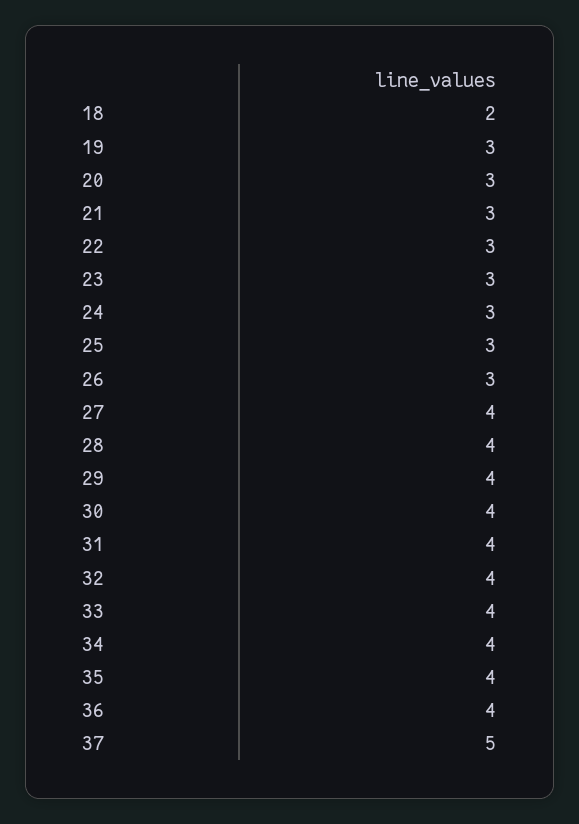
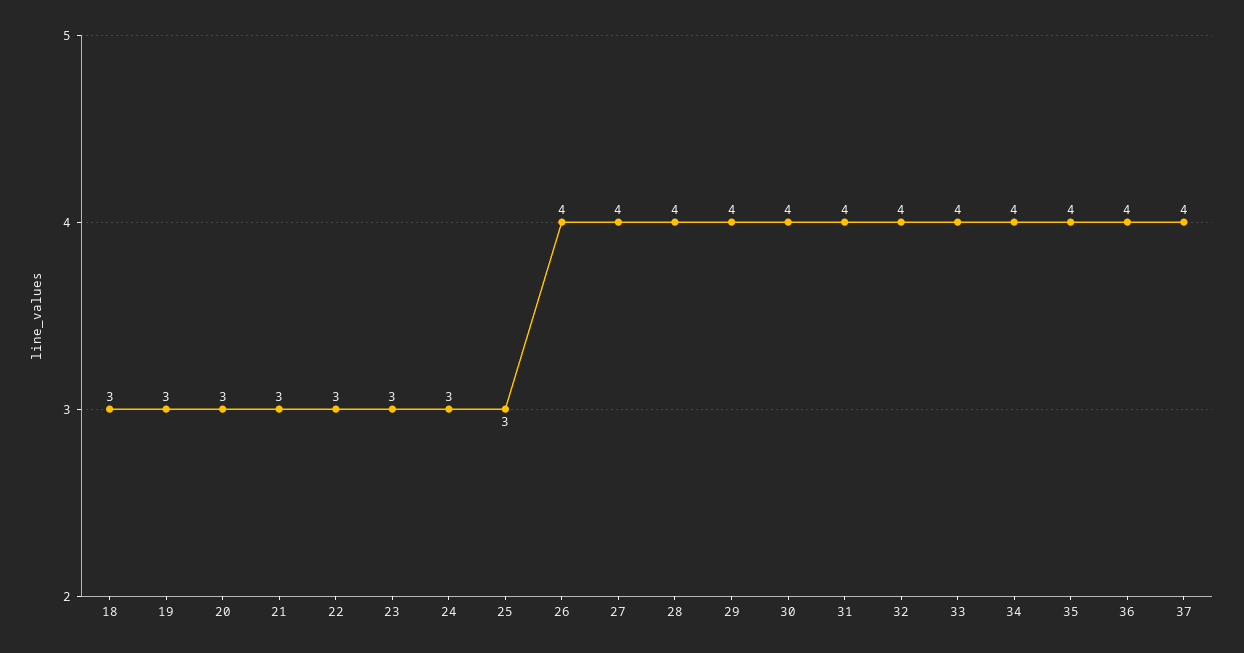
18: 2 -> 3
26: 3 -> 4
37: 5 -> 4

